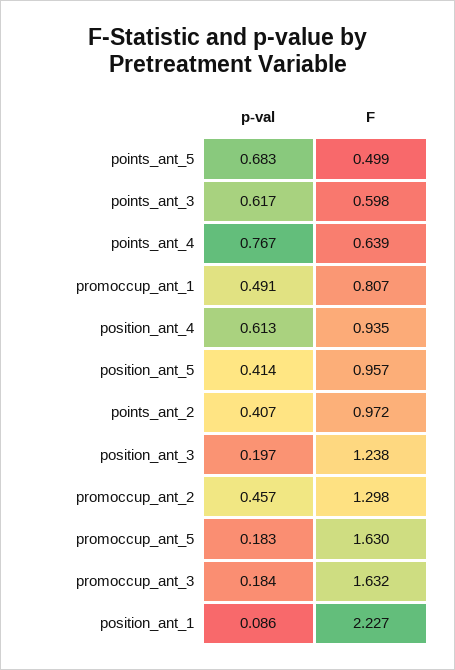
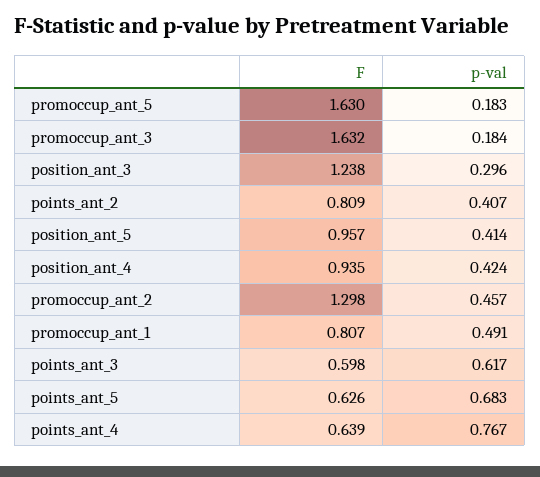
F, points_ant_5: 0.499 -> 0.626
p-val, position_ant_4: 0.613 -> 0.424
F, points_ant_2: 0.972 -> 0.809
p-val, position_ant_3: 0.197 -> 0.296
p-val, position_ant_1: 0.086 -> none
F, position_ant_1: 2.227 -> none

